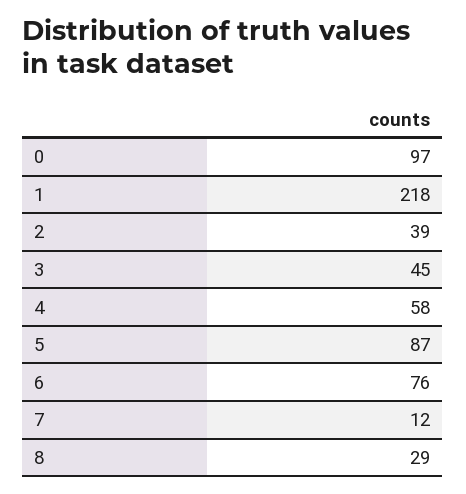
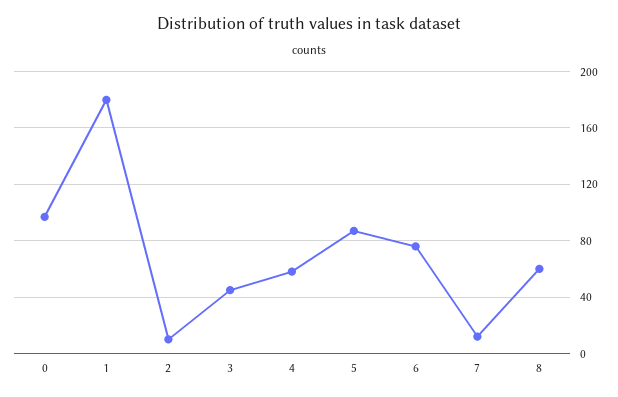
1: 218 -> 180
2: 39 -> 10
8: 29 -> 60

